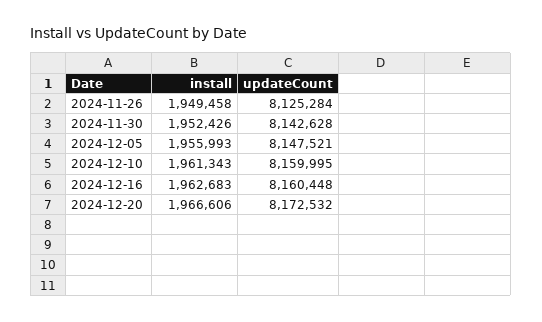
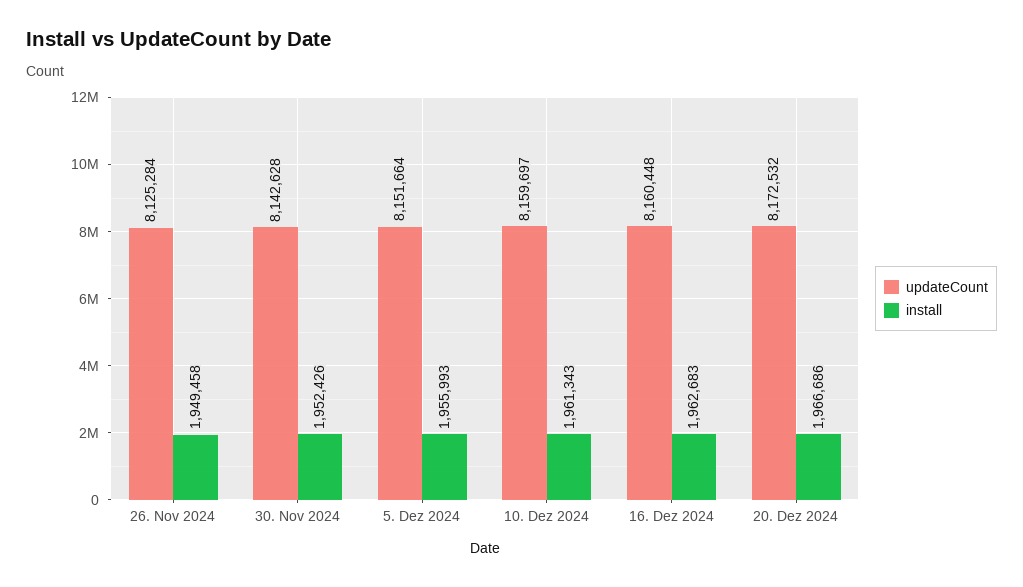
updateCount, 2024-12-05: 8147521 -> 8151664
updateCount, 2024-12-10: 8159995 -> 8159697
install, 2024-12-20: 1966606 -> 1966686

